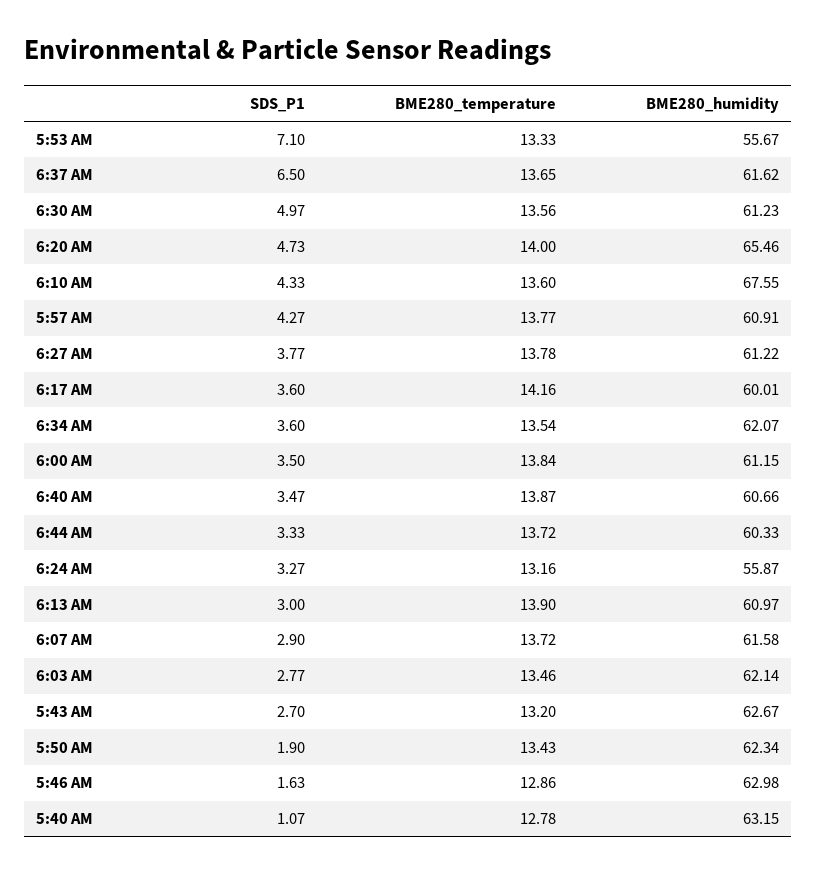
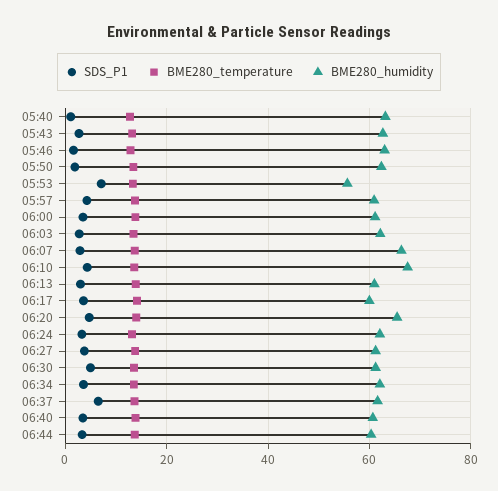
BME280_humidity, 6:24 AM: 55.87 -> 62
BME280_humidity, 6:07 AM: 61.58 -> 66

